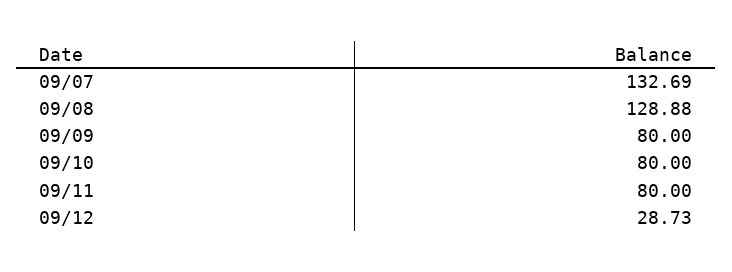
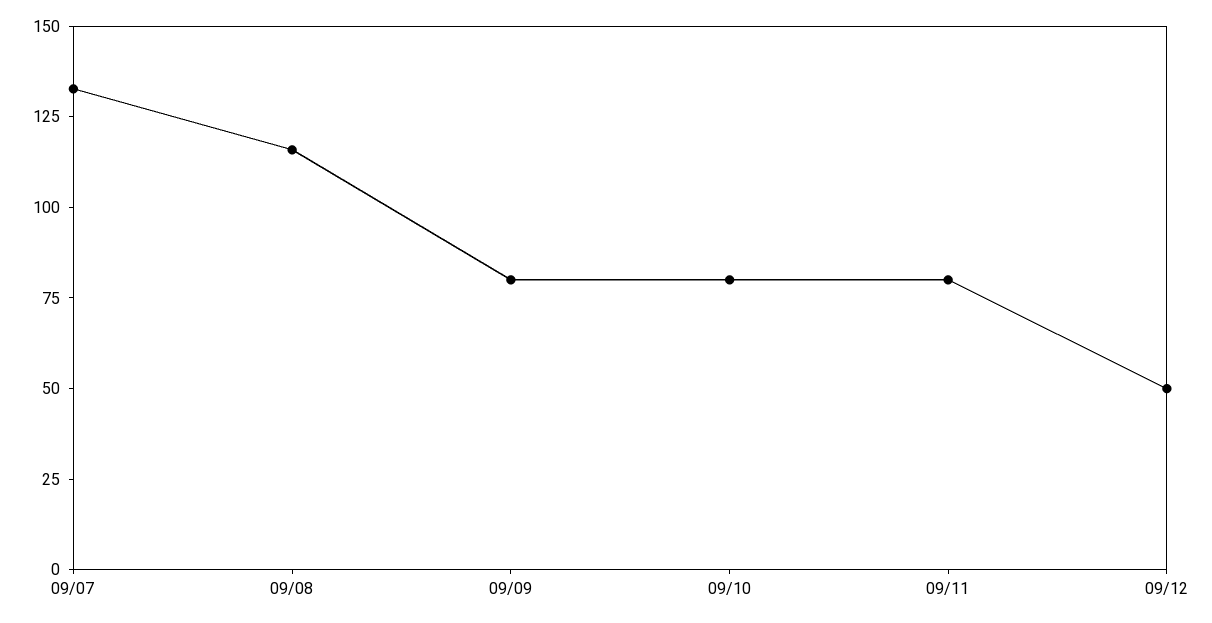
09/08: 128.88 -> 115
09/12: 28.73 -> 50

